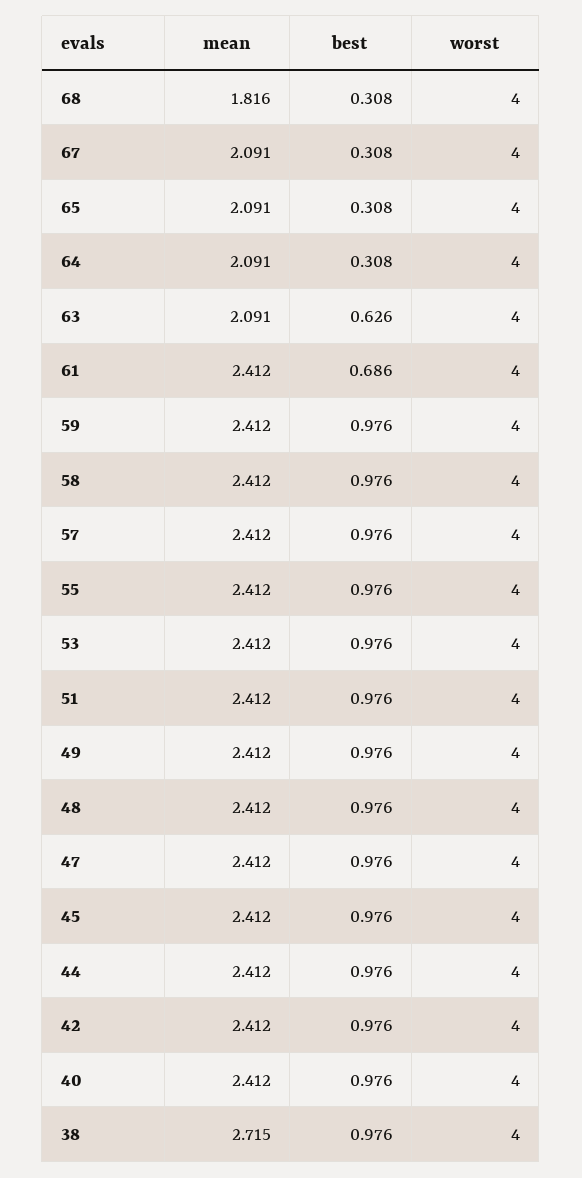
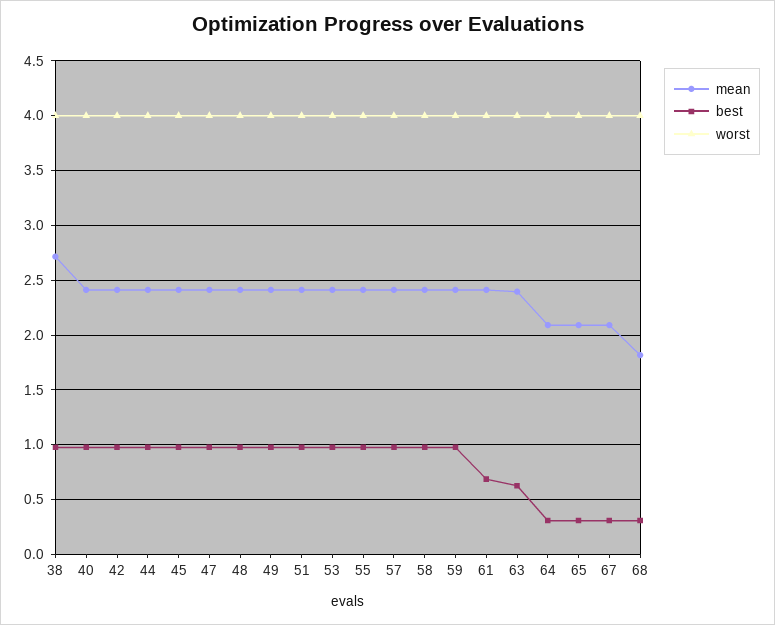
mean, 63: 2.091 -> 2.4

